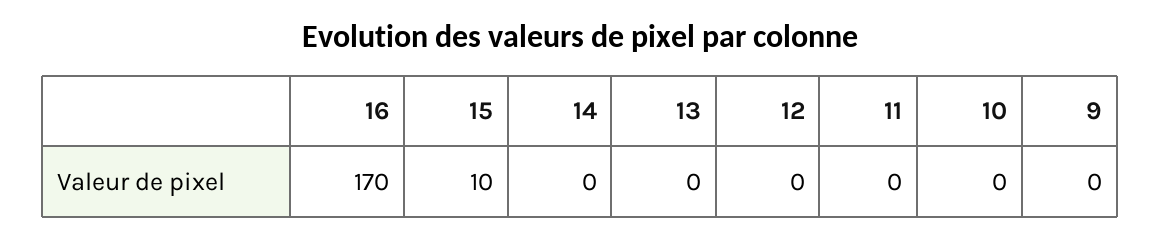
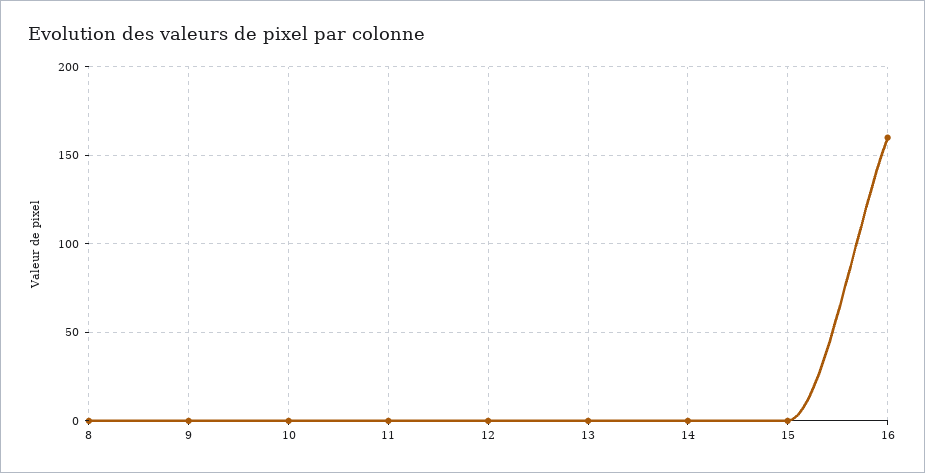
16: 170 -> 160
15: 10 -> 0
8: none -> 0

